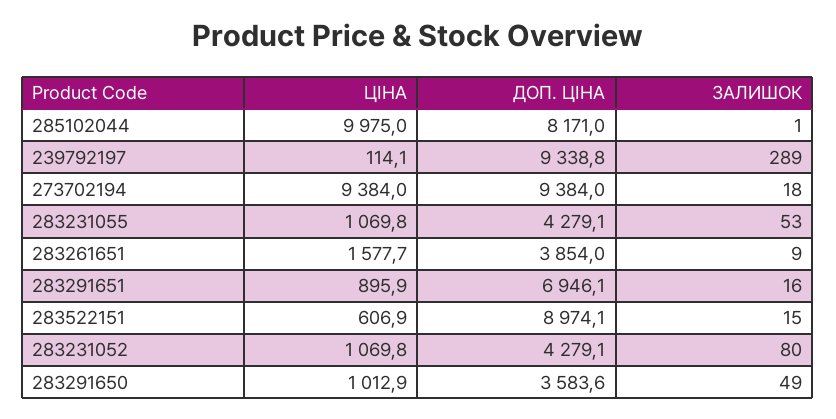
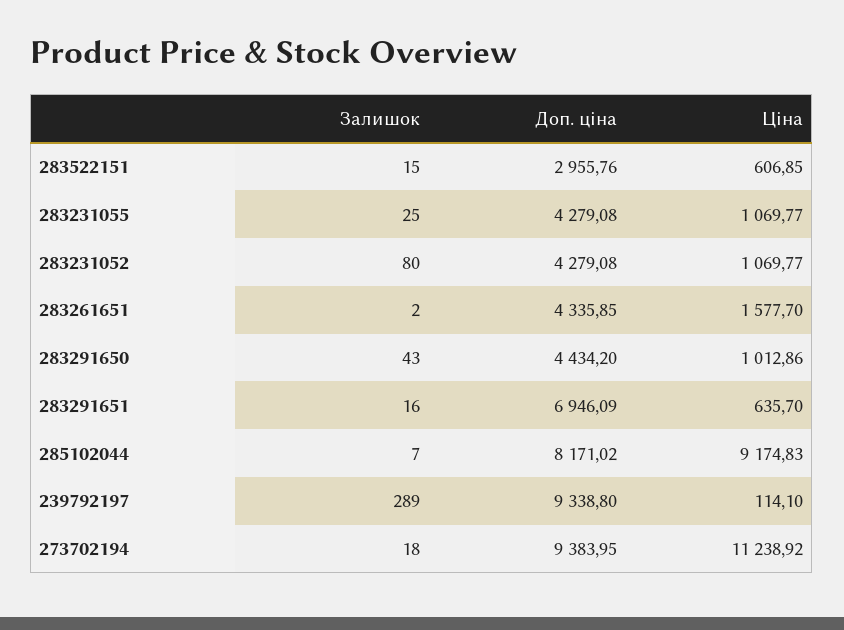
ЦІНА, 285102044: 9975 -> 9174.83
ЗАЛИШОК, 285102044: 1 -> 7
ЦІНА, 273702194: 9384 -> 11238.92
ЗАЛИШОК, 283231055: 53 -> 25
ДОП. ЦІНА, 283261651: 3854 -> 4335.85
ЗАЛИШОК, 283261651: 9 -> 2
ЦІНА, 283291651: 895.9 -> 635.7
ДОП. ЦІНА, 283522151: 8974.1 -> 2955.76
ДОП. ЦІНА, 283291650: 3583.6 -> 4434.2
ЗАЛИШОК, 283291650: 49 -> 43

